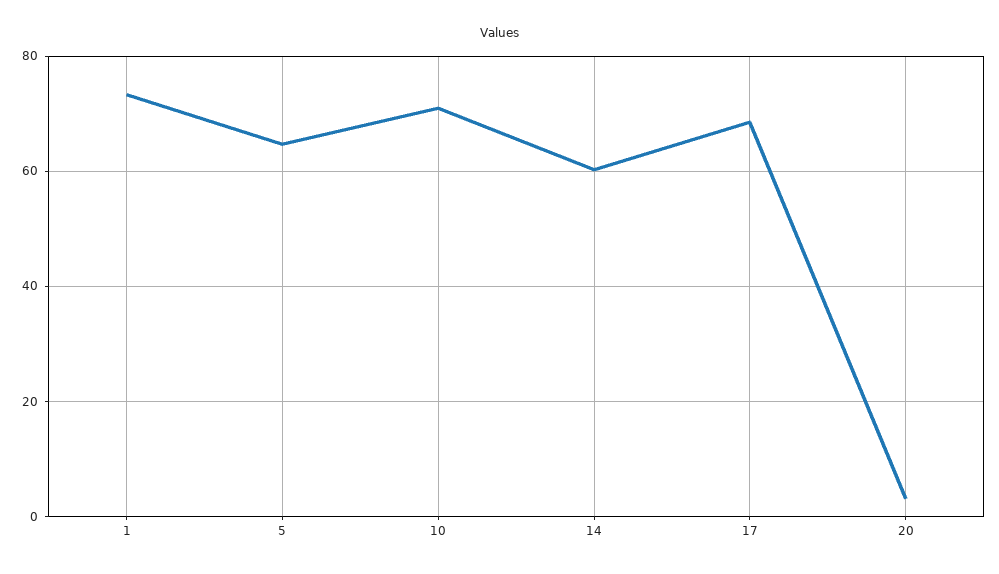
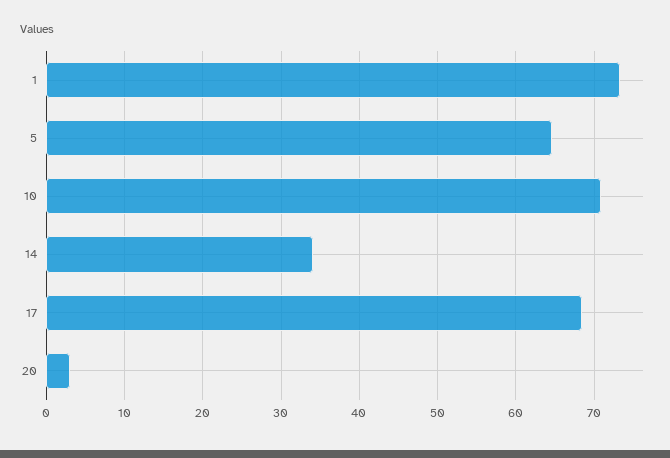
14: 60 -> 34

